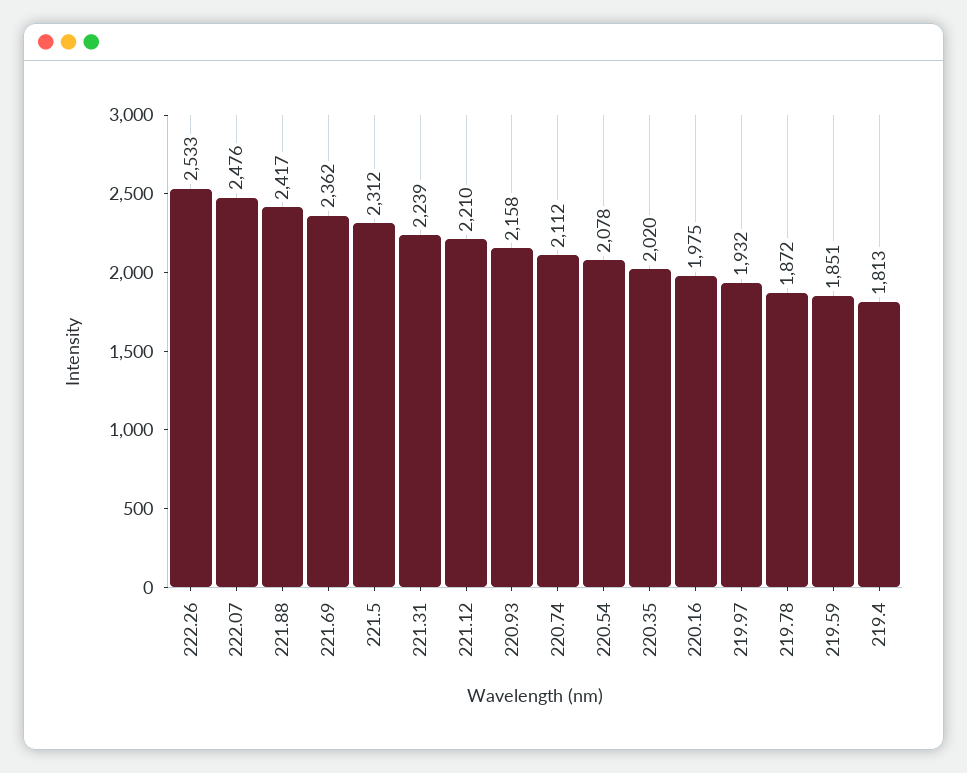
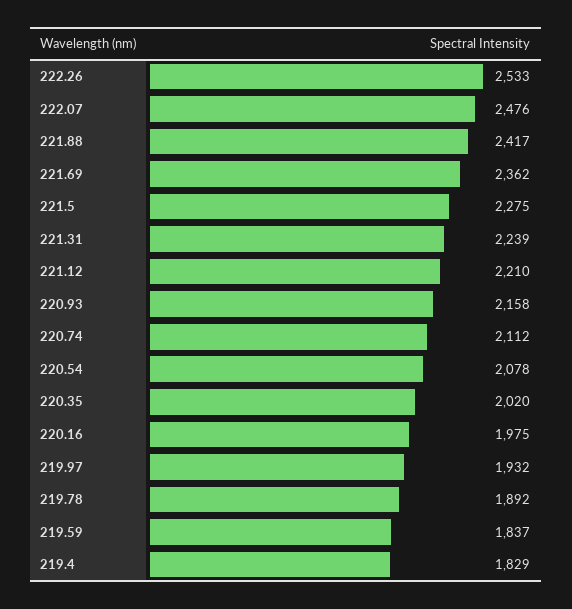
221.5: 2312 -> 2275
219.78: 1872 -> 1892
219.59: 1851 -> 1837
219.4: 1813 -> 1829

